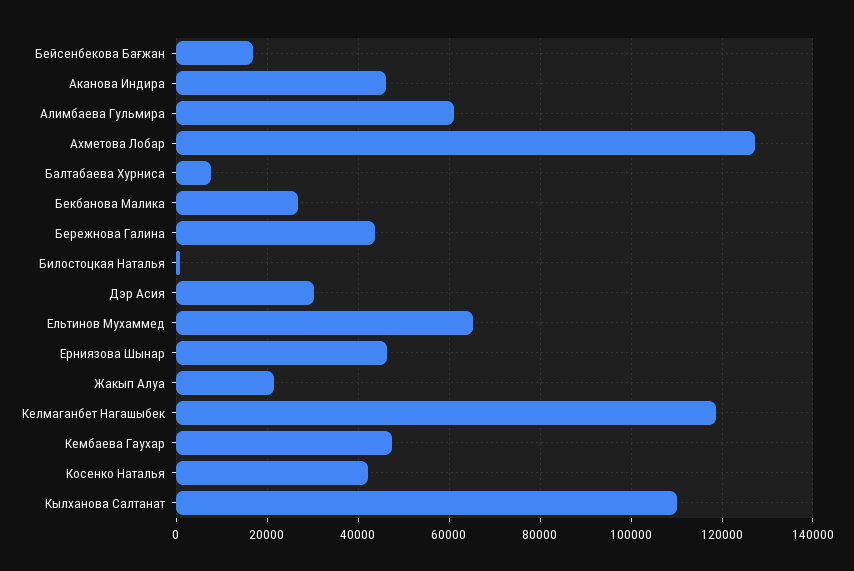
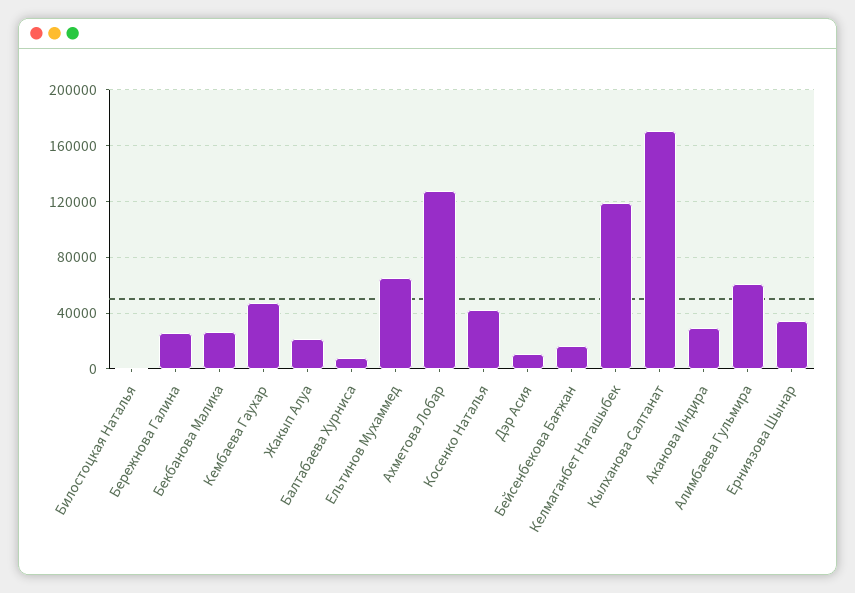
Аканова Индира: 46000 -> 30000
Бережнова Галина: 44000 -> 25000
Дэр Асия: 30000 -> 10000
Ерниязова Шынар: 46000 -> 35000
Кылханова Салтанат: 110000 -> 170000

